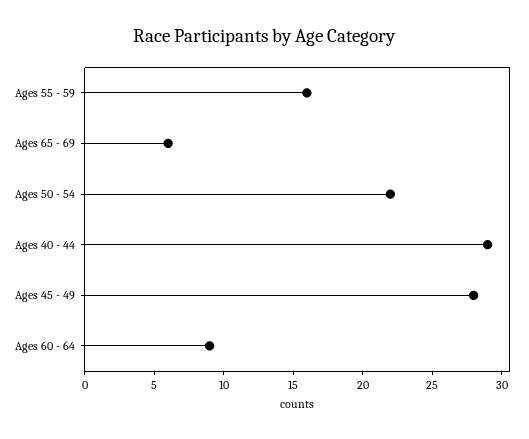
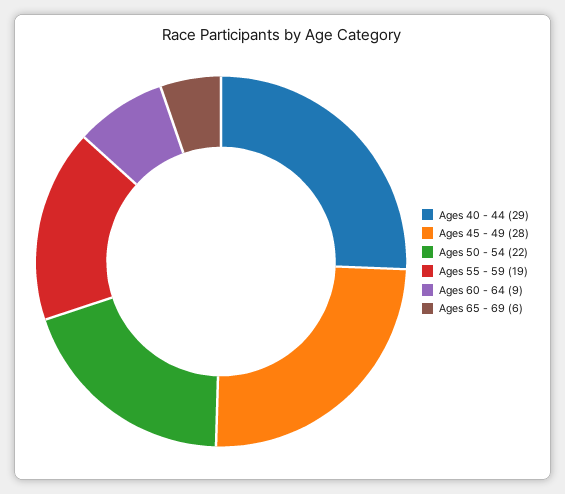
Ages 55 - 59: 16 -> 19

